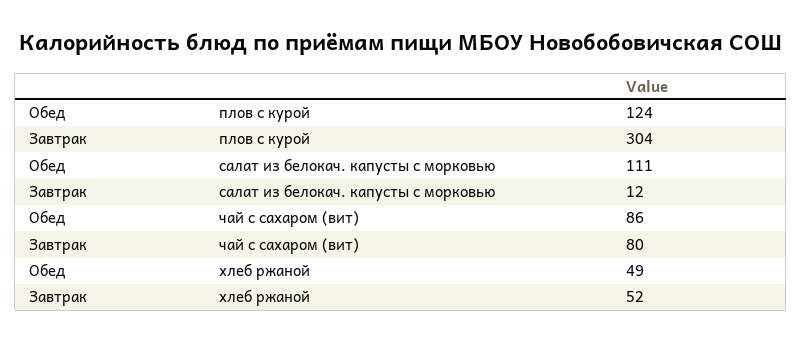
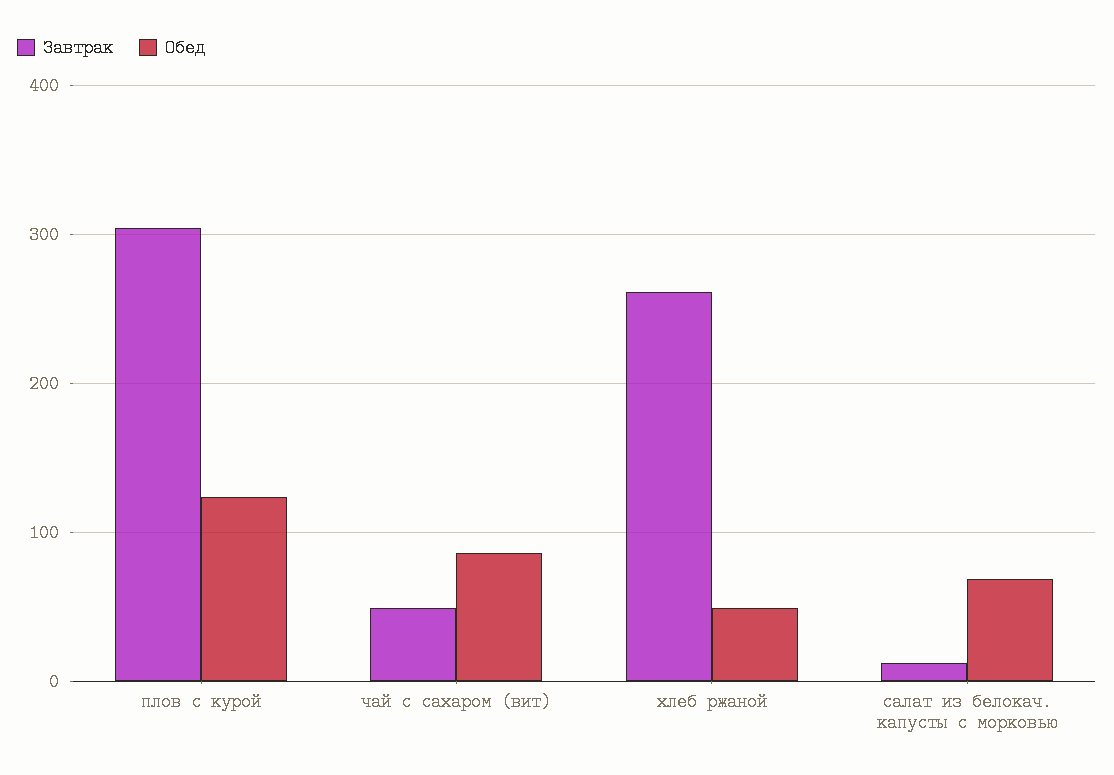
Обед, салат из белокач. капусты с морковью: 111 -> 70
Завтрак, чай с сахаром (вит): 80 -> 50
Завтрак, хлеб ржаной: 52 -> 260

